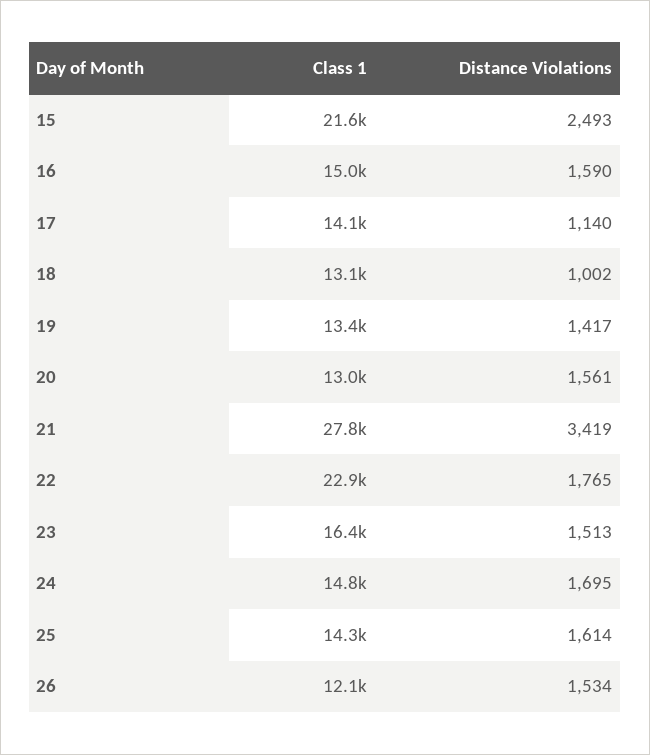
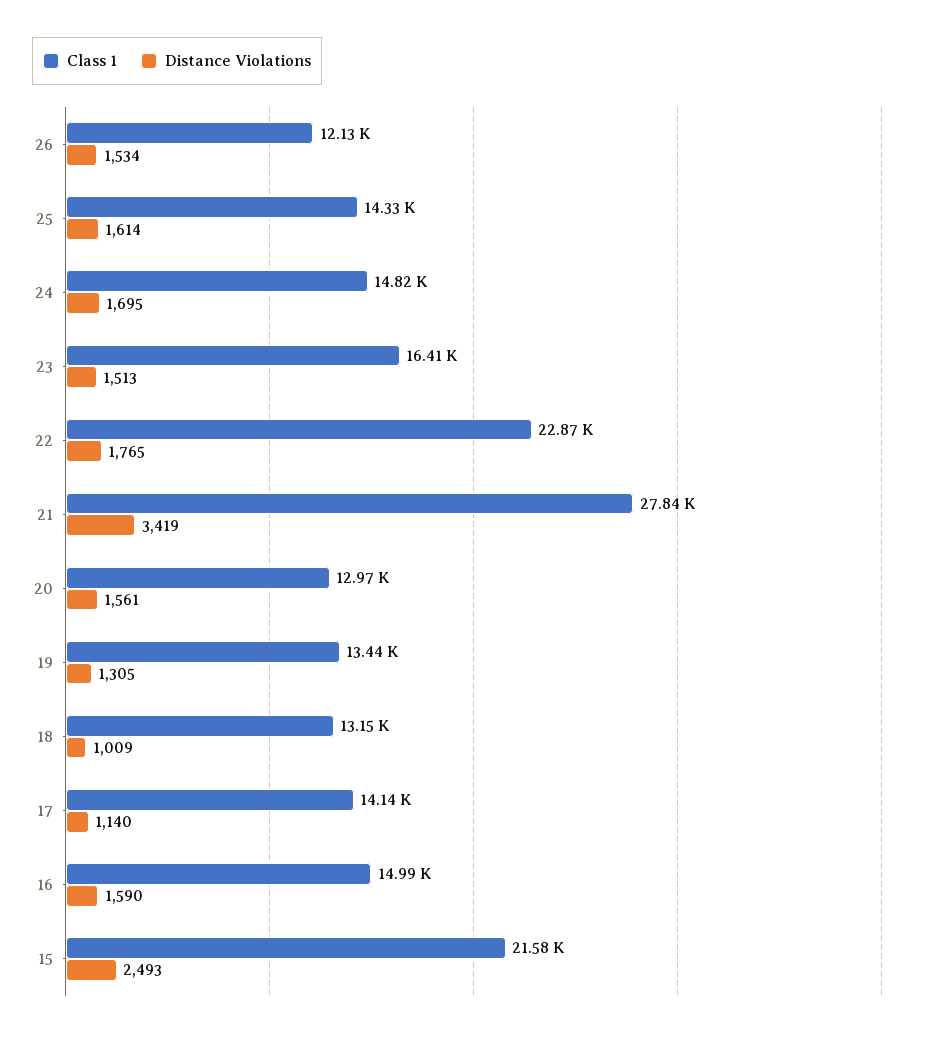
Distance Violations, 18: 1002 -> 1009
Distance Violations, 19: 1417 -> 1305

